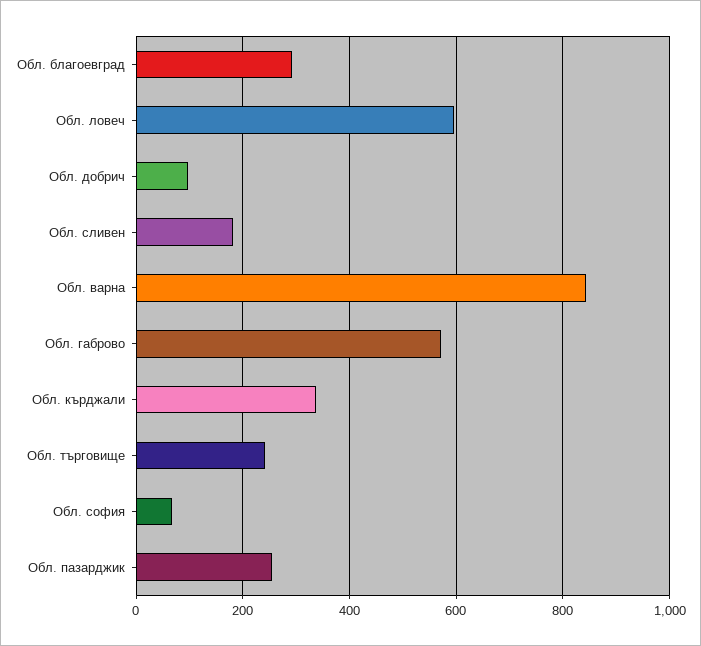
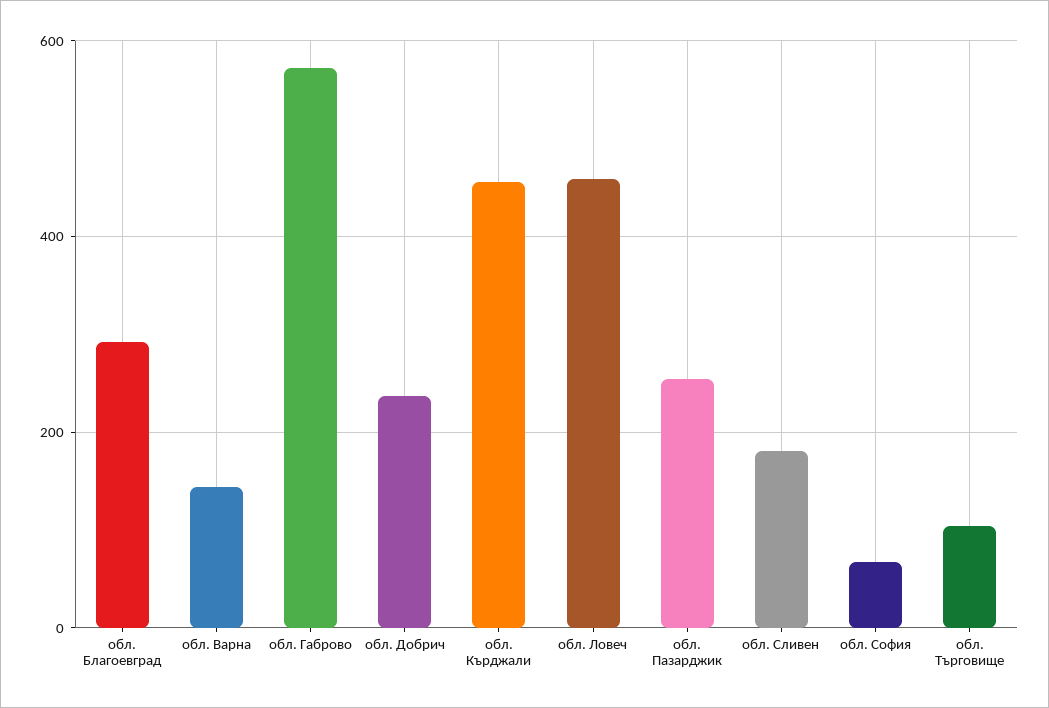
Обл. ловеч: 600 -> 460
Обл. добрич: 100 -> 240
Обл. варна: 840 -> 140
Обл. кърджали: 340 -> 460
Обл. търговище: 240 -> 100

